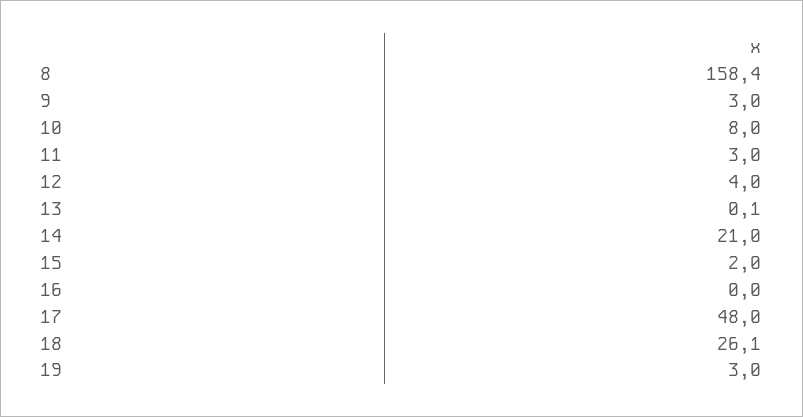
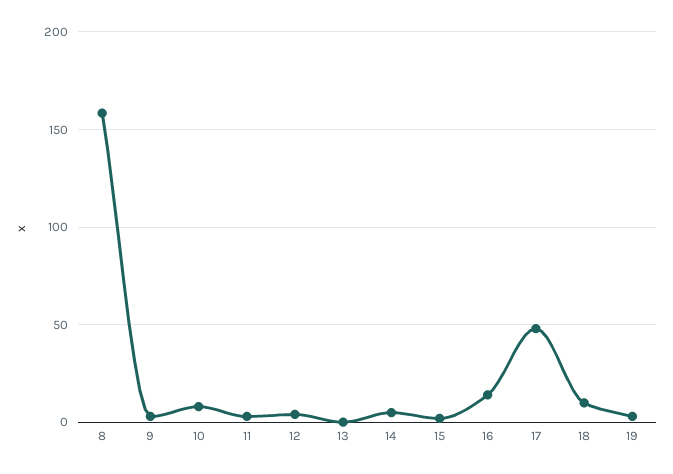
14: 21 -> 5
16: 0 -> 15
18: 26.1 -> 10

